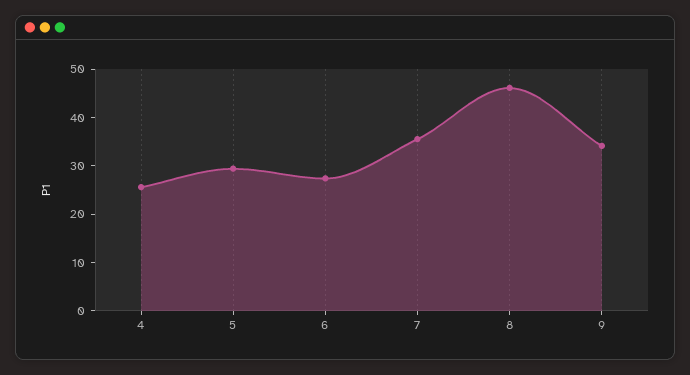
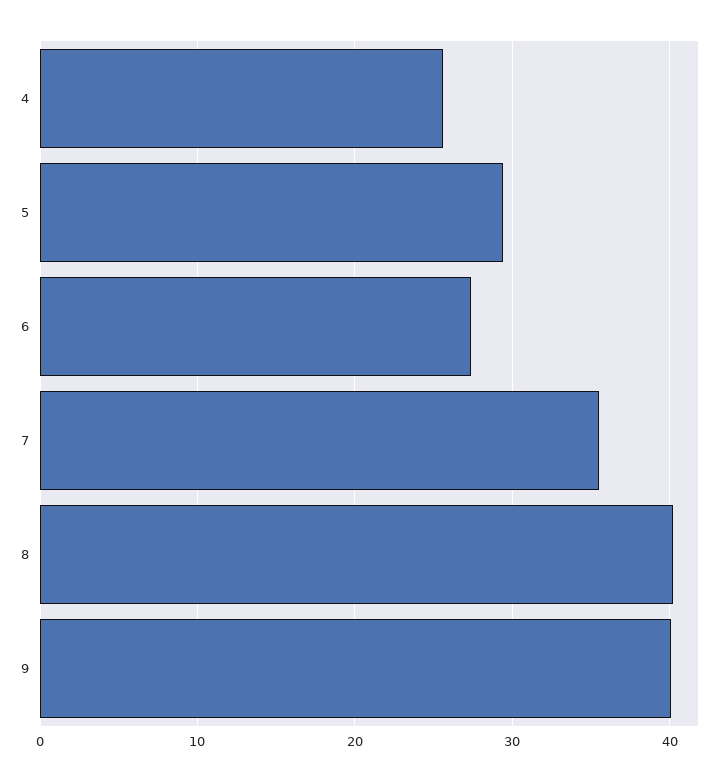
8: 46 -> 40
9: 34 -> 40

